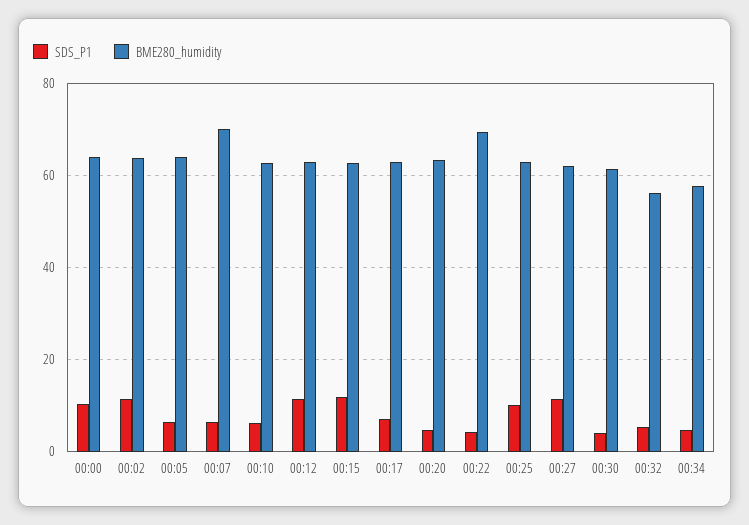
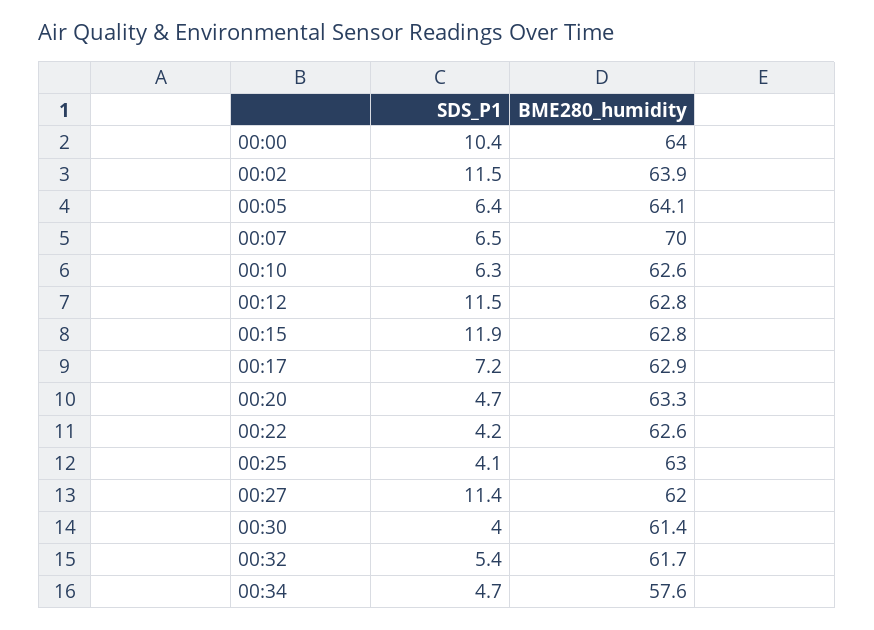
BME280_humidity, 00:22: 70 -> 62.6
SDS_P1, 00:25: 10 -> 4.1
BME280_humidity, 00:32: 56 -> 61.7

